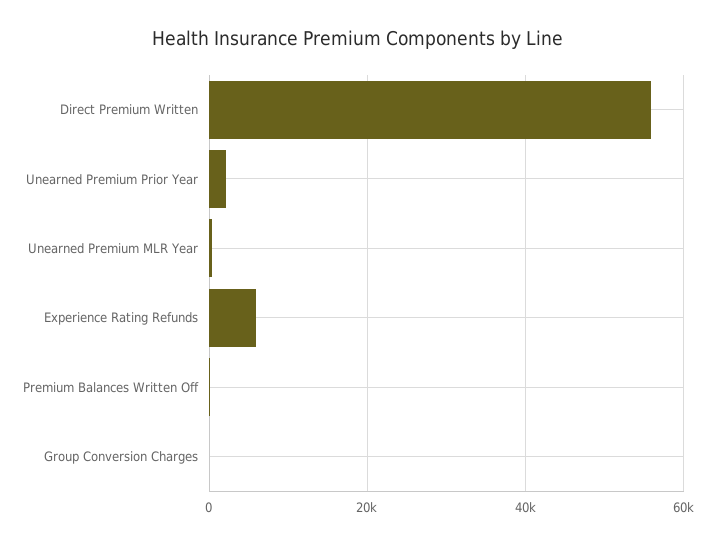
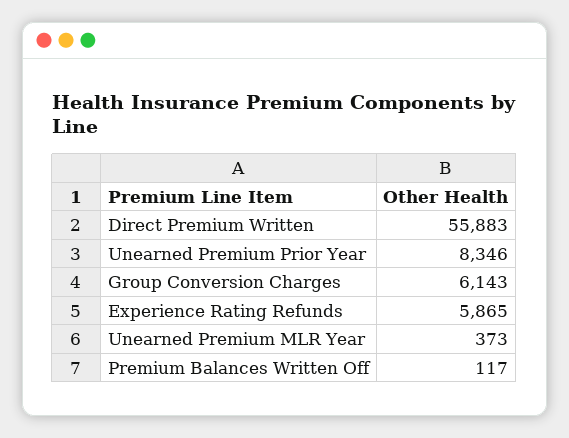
Unearned Premium Prior Year: 2000 -> 8346
Group Conversion Charges: 0 -> 6143

